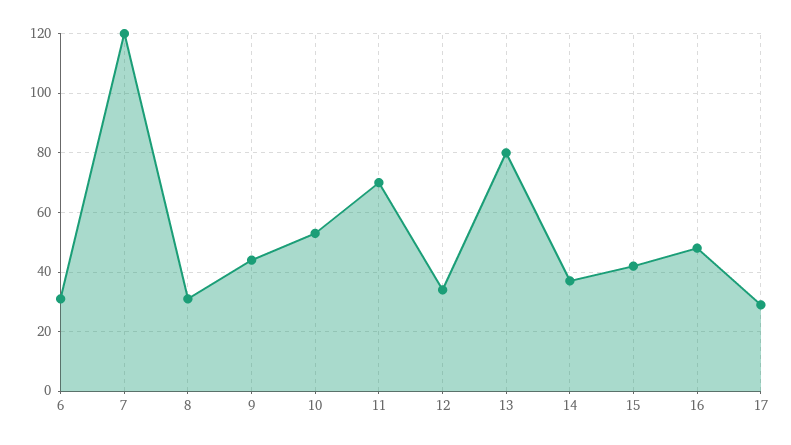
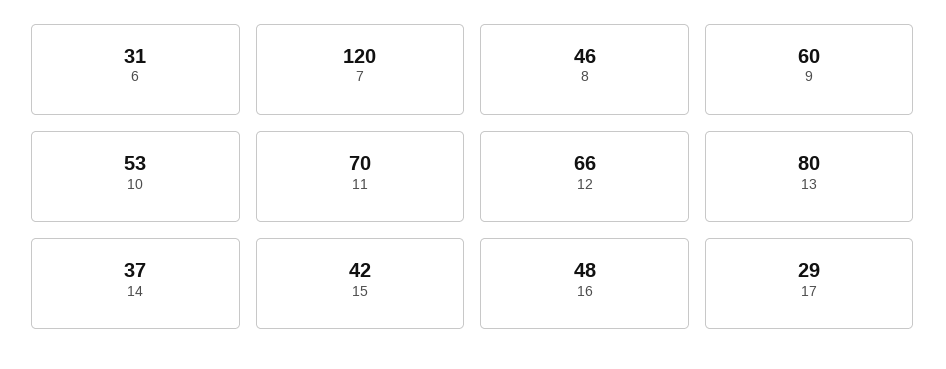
8: 30 -> 46
9: 45 -> 60
12: 35 -> 66

